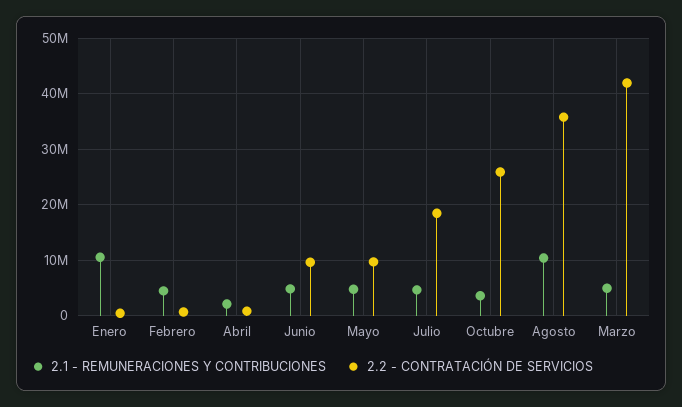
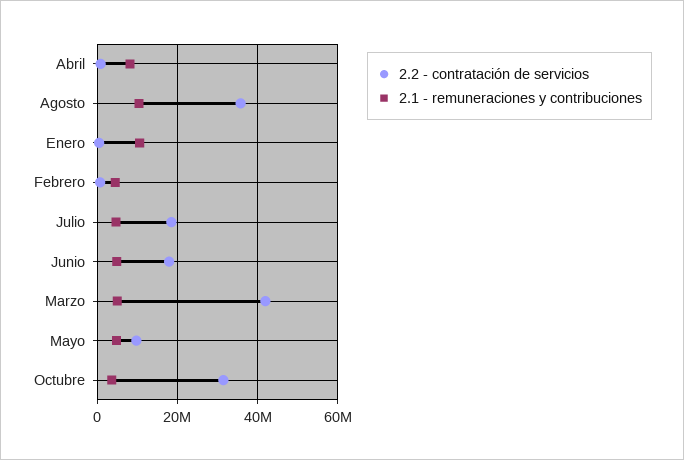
2.1 - REMUNERACIONES Y CONTRIBUCIONES, Abril: 2000000 -> 8000000
2.2 - CONTRATACIÓN DE SERVICIOS, Junio: 10000000 -> 18000000
2.2 - CONTRATACIÓN DE SERVICIOS, Octubre: 26000000 -> 32000000

